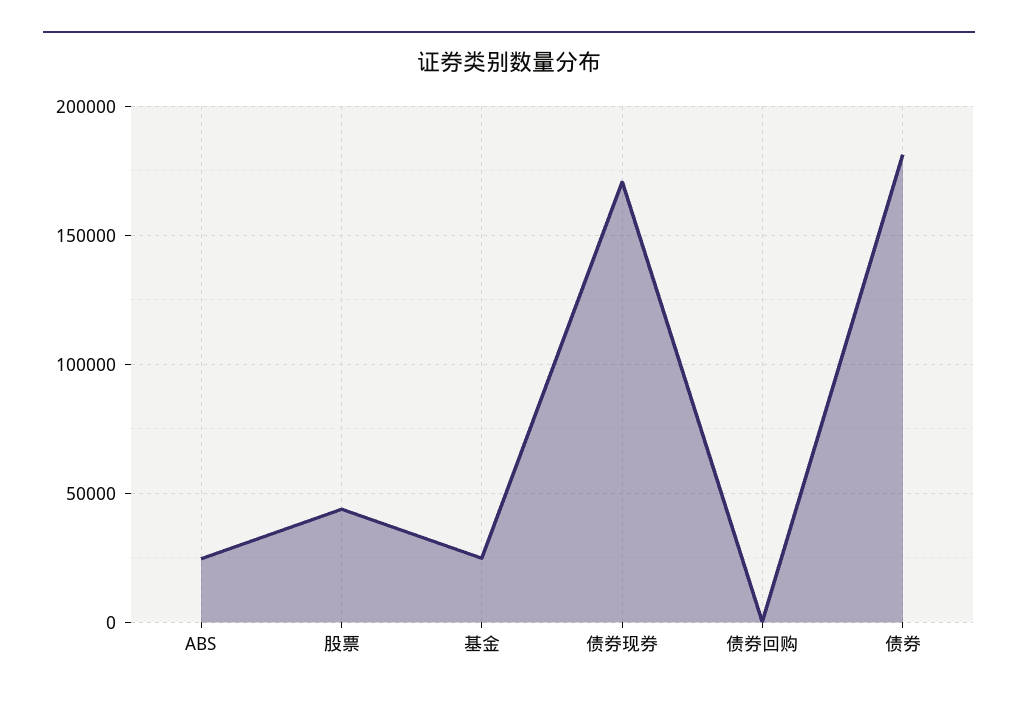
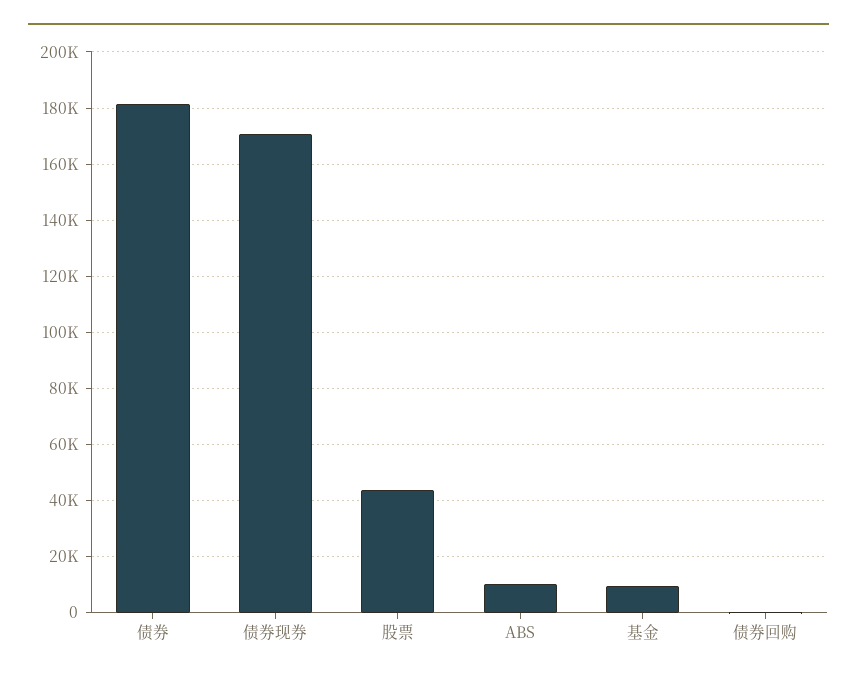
ABS: 25000 -> 10000
基金: 25000 -> 10000

